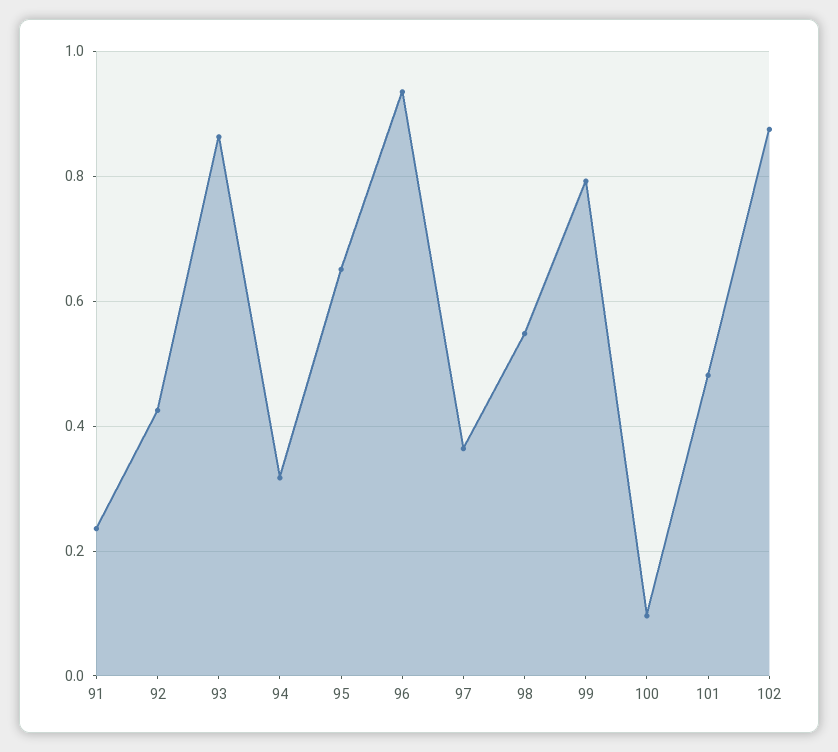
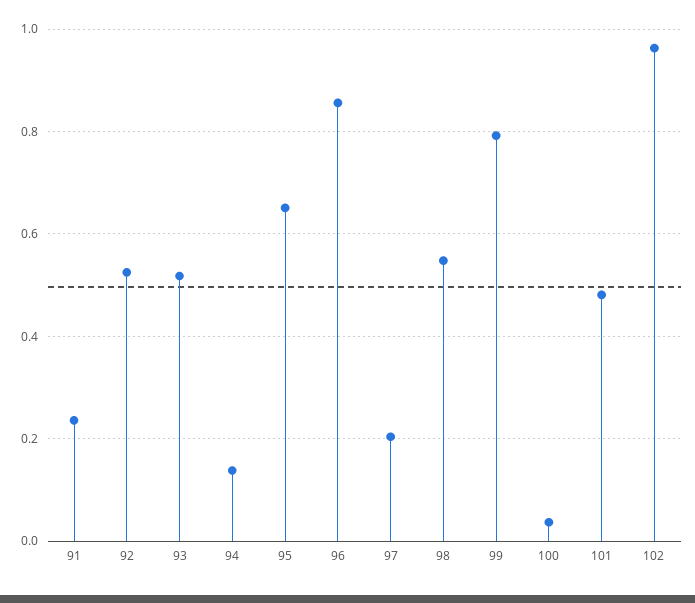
92: 0.42 -> 0.52
93: 0.86 -> 0.52
94: 0.32 -> 0.14
96: 0.94 -> 0.86
97: 0.36 -> 0.2
100: 0.1 -> 0.04
102: 0.88 -> 0.96

